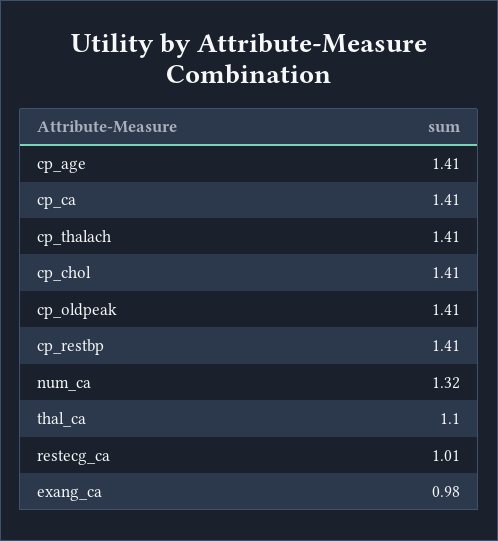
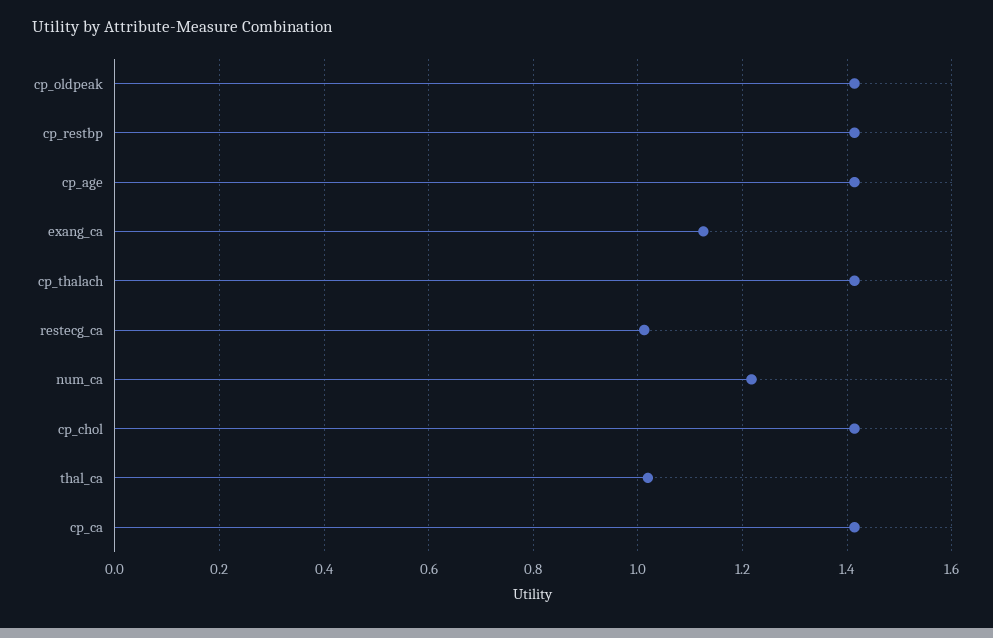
num_ca: 1.32 -> 1.22
thal_ca: 1.1 -> 1.02
exang_ca: 0.98 -> 1.12

